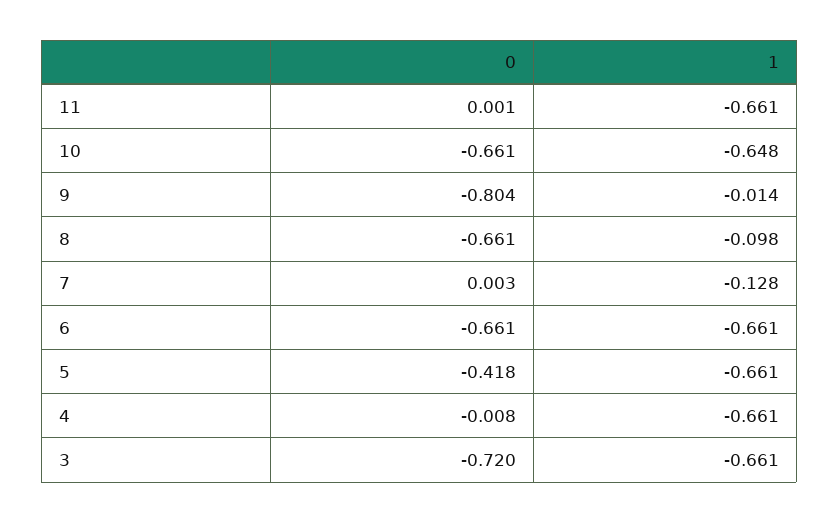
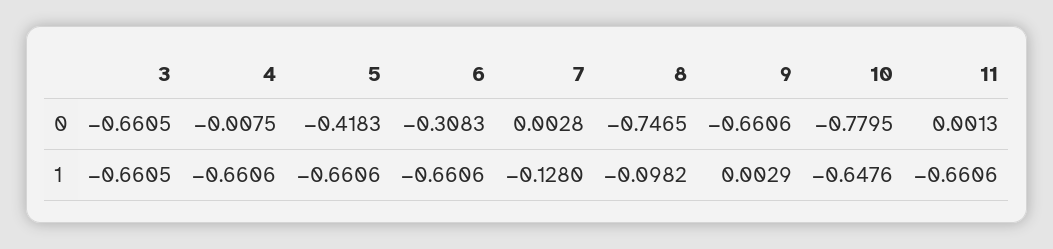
0, 10: -0.661 -> -0.7795
0, 9: -0.804 -> -0.6606
1, 9: -0.014 -> 0.0029
0, 8: -0.661 -> -0.7465
0, 6: -0.661 -> -0.3083
0, 3: -0.72 -> -0.6605

